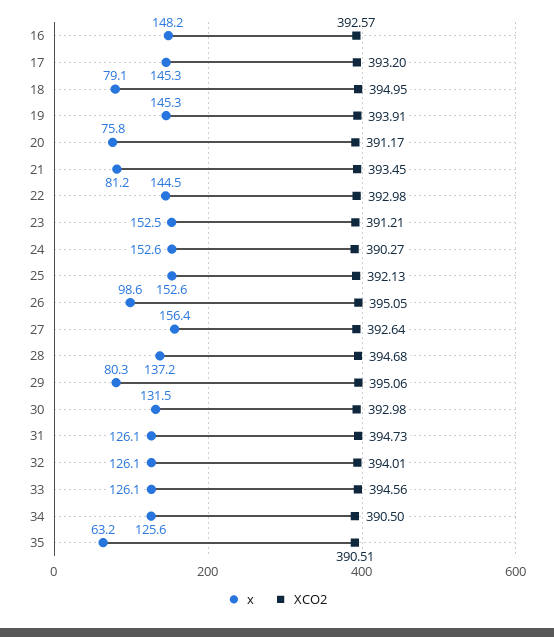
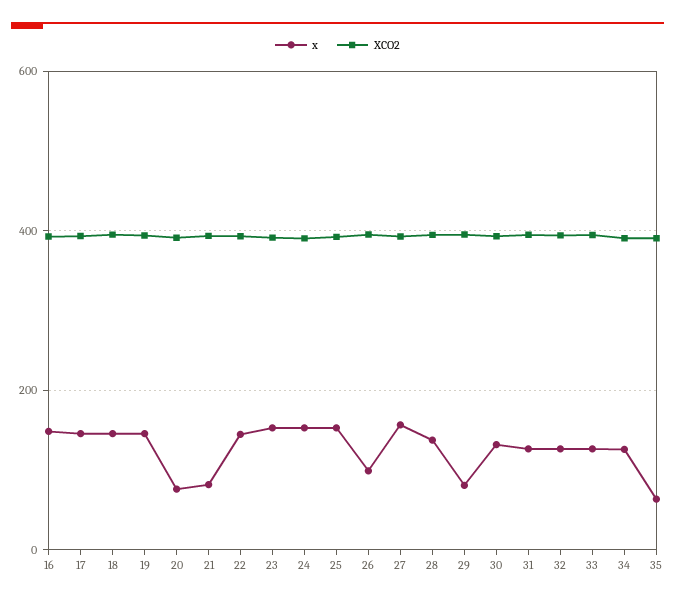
x, 18: 79.1 -> 140

